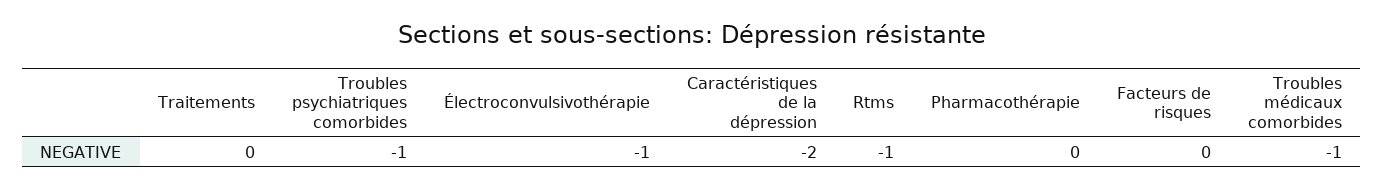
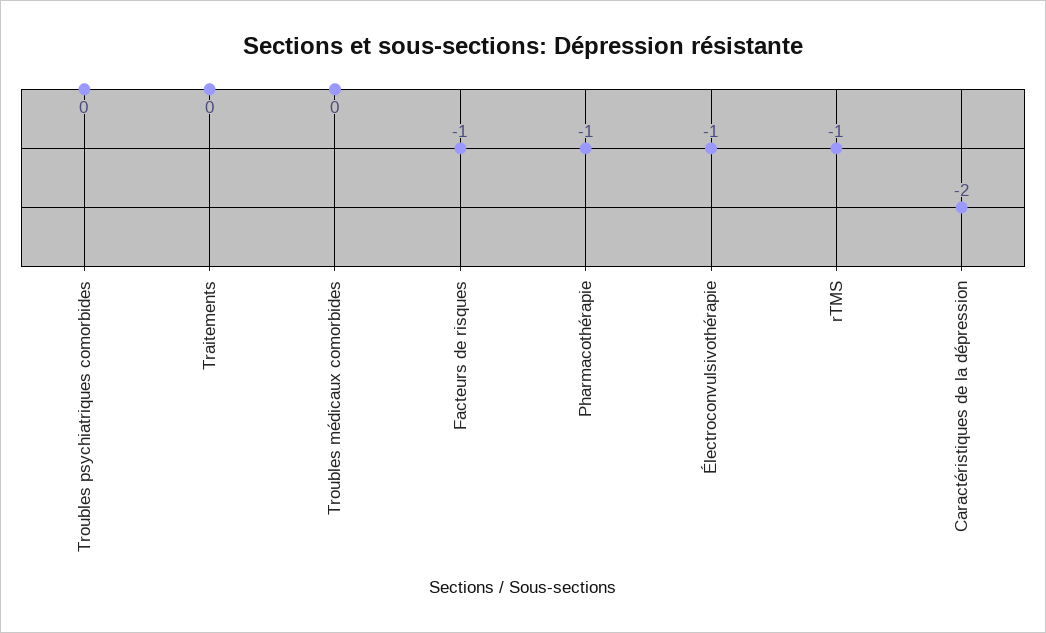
Troubles psychiatriques comorbides: -1 -> 0
Pharmacothérapie: 0 -> -1
Facteurs de risques: 0 -> -1
Troubles médicaux comorbides: -1 -> 0

